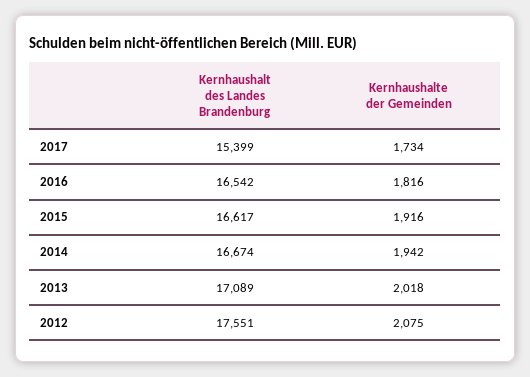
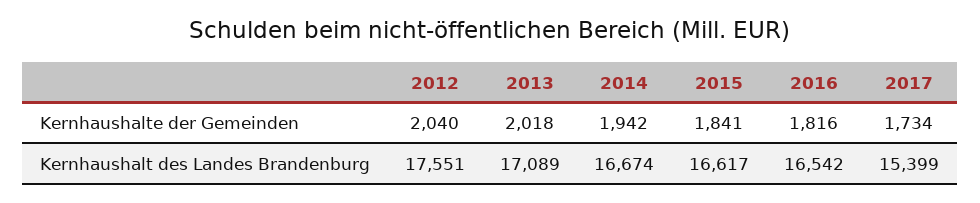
Kernhaushalte der Gemeinden, 2015: 1916 -> 1841
Kernhaushalte der Gemeinden, 2012: 2075 -> 2040

